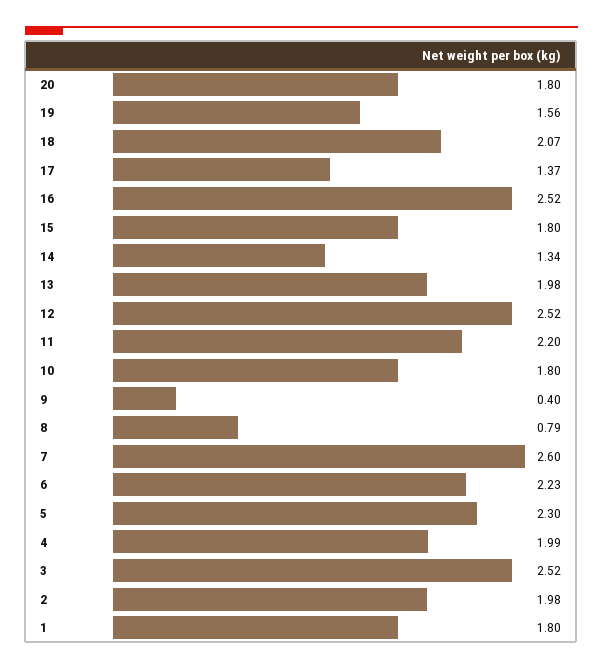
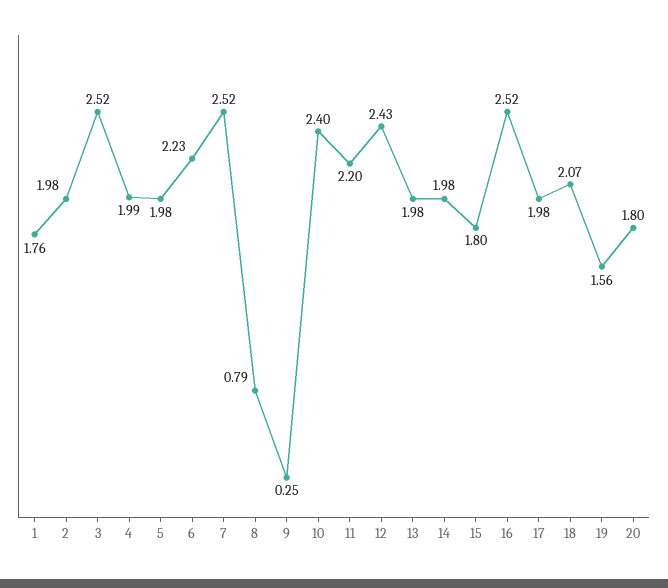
17: 1.37 -> 1.98
14: 1.34 -> 1.98
12: 2.52 -> 2.43
10: 1.8 -> 2.4
9: 0.4 -> 0.25
7: 2.6 -> 2.52
5: 2.3 -> 1.98
1: 1.8 -> 1.76

